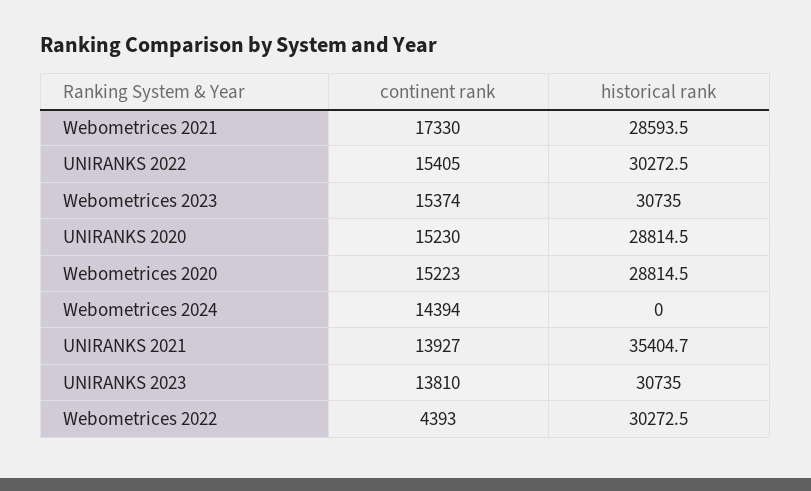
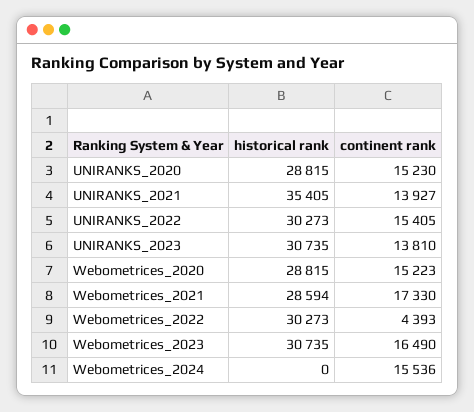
continent rank, Webometrices 2023: 15374 -> 16490
continent rank, Webometrices 2024: 14394 -> 15536

